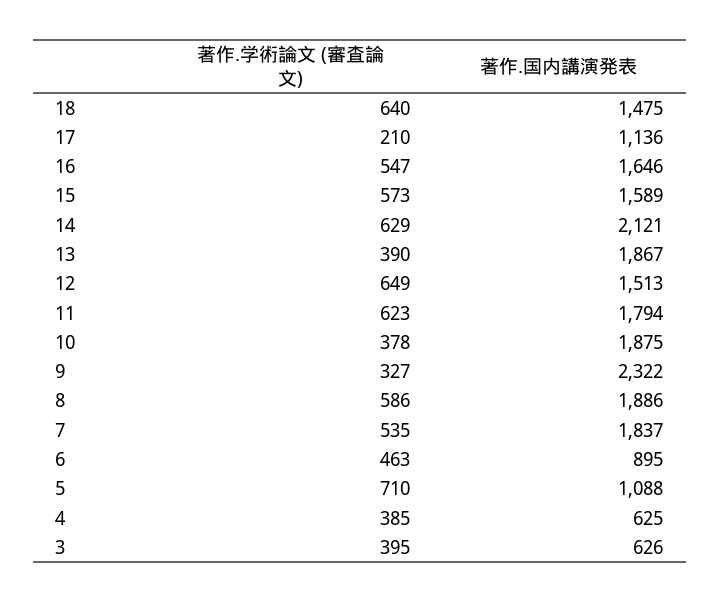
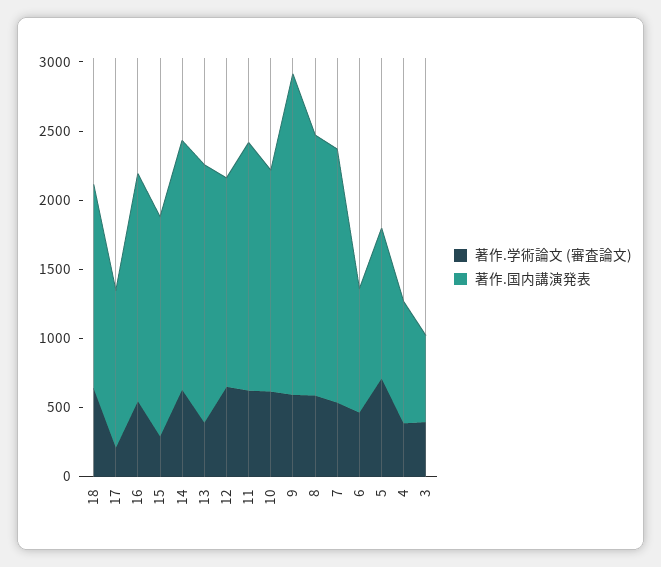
著作.学術論文 (審査論文), 15: 573 -> 300
著作.国内講演発表, 14: 2121 -> 1800
著作.学術論文 (審査論文), 10: 378 -> 600
著作.国内講演発表, 10: 1875 -> 1600
著作.学術論文 (審査論文), 9: 327 -> 600
著作.国内講演発表, 4: 625 -> 900

